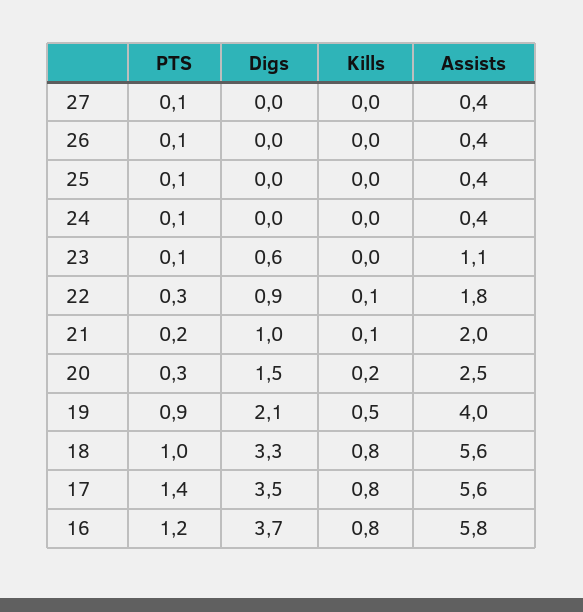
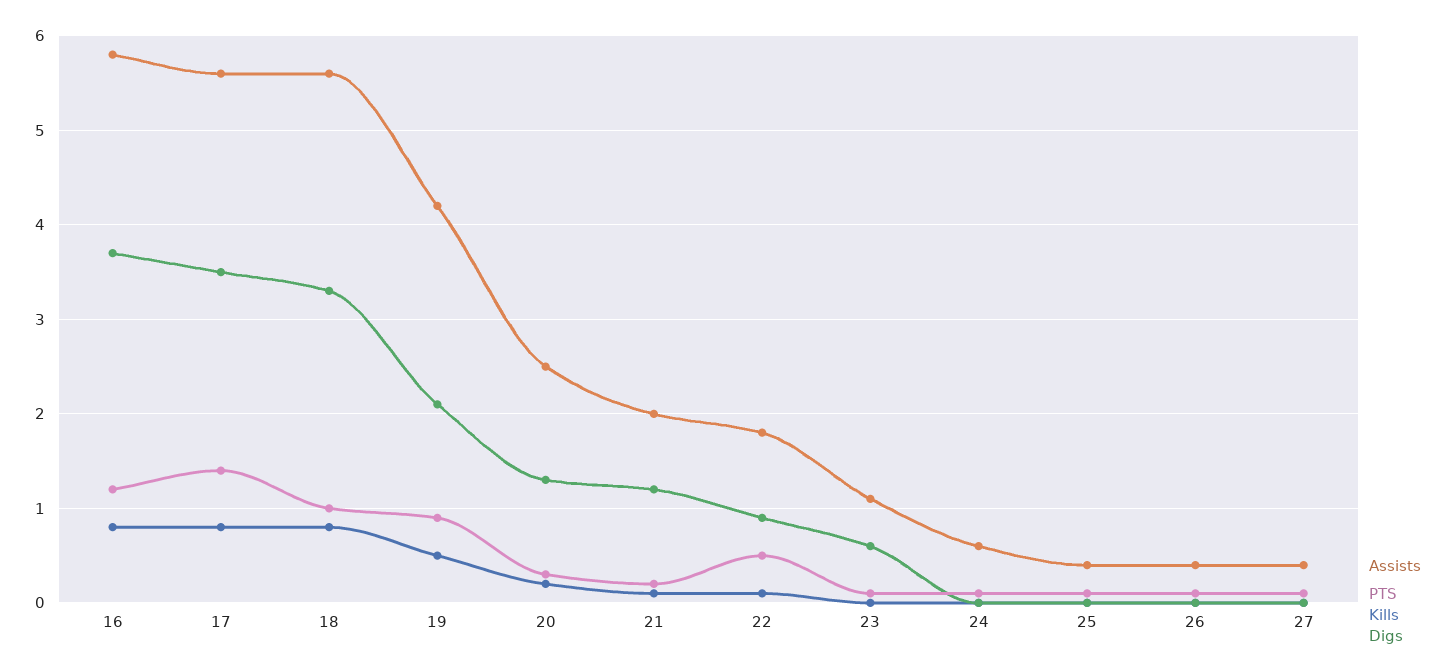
Assists, 24: 0.4 -> 0.6
PTS, 22: 0.3 -> 0.5
Digs, 21: 1 -> 1.2
Digs, 20: 1.5 -> 1.3
Assists, 19: 4 -> 4.2

